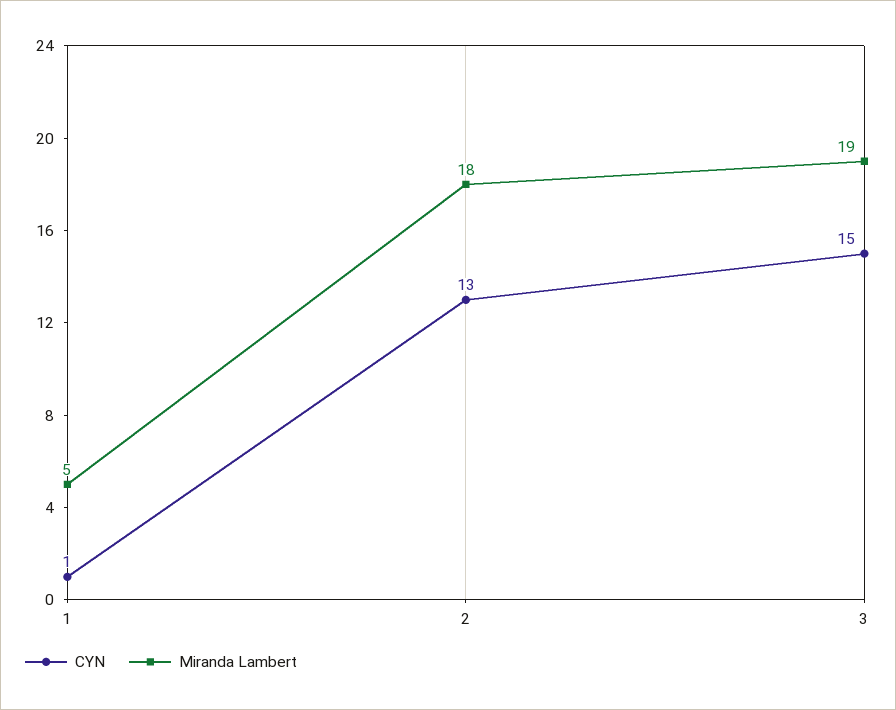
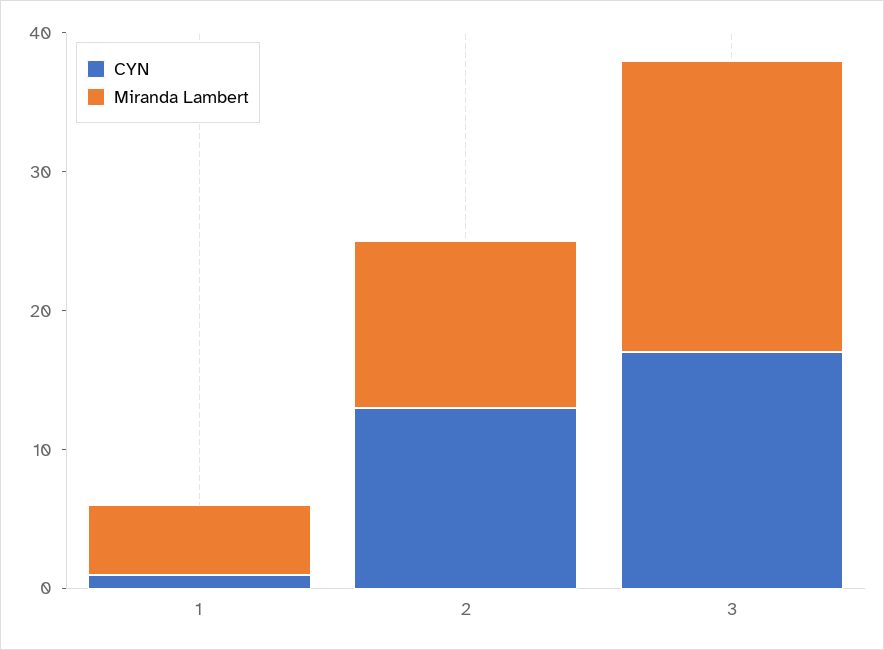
Miranda Lambert, 2: 18 -> 12
CYN, 3: 15 -> 17
Miranda Lambert, 3: 19 -> 21

